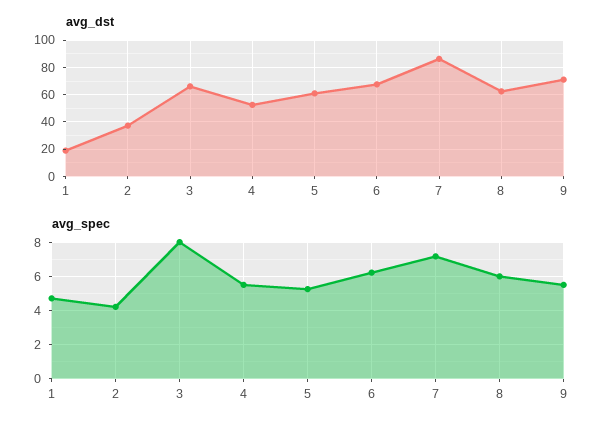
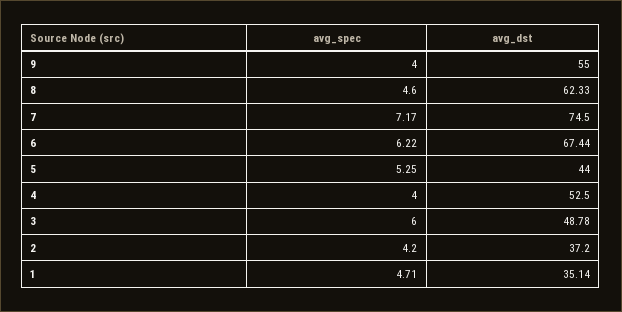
avg_dst, 1: 20 -> 35.14
avg_dst, 3: 65 -> 48.78
avg_dst, 5: 60 -> 44
avg_dst, 7: 85 -> 74.5
avg_dst, 9: 70 -> 55
avg_spec, 3: 8 -> 6
avg_spec, 4: 5.5 -> 4
avg_spec, 8: 6 -> 4.6
avg_spec, 9: 5.5 -> 4

